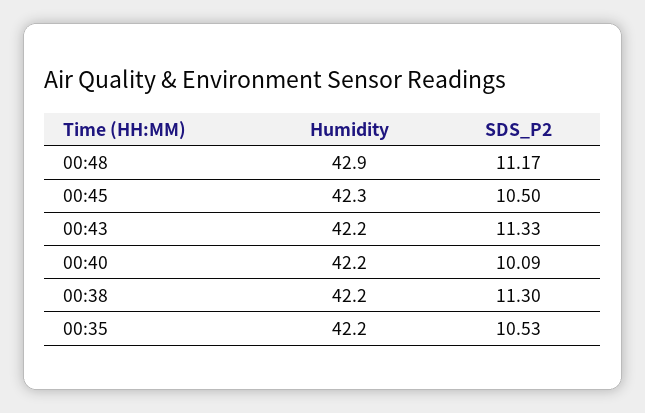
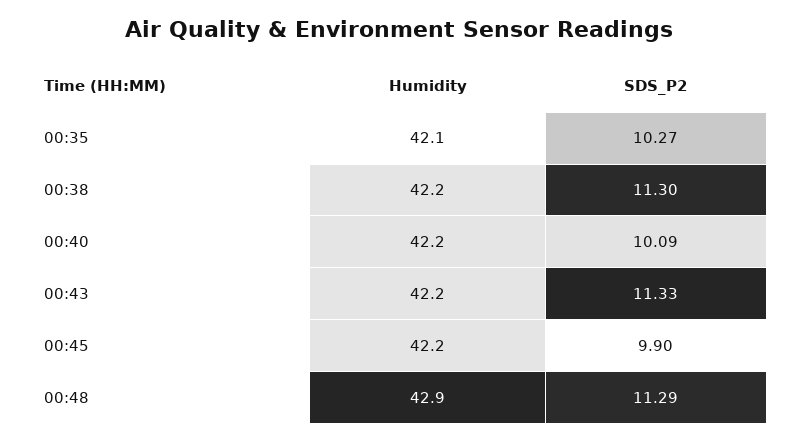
SDS_P2, 00:48: 11.17 -> 11.29
Humidity, 00:45: 42.3 -> 42.2
SDS_P2, 00:45: 10.5 -> 9.9
Humidity, 00:35: 42.2 -> 42.1
SDS_P2, 00:35: 10.53 -> 10.27

